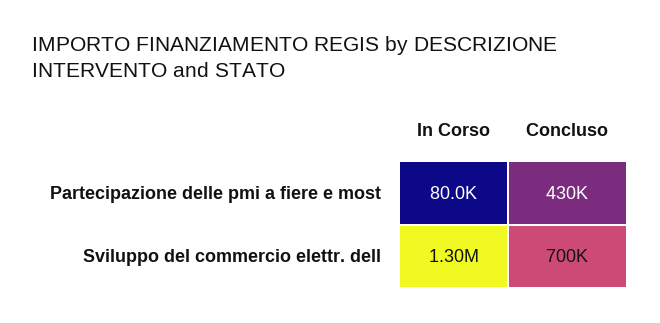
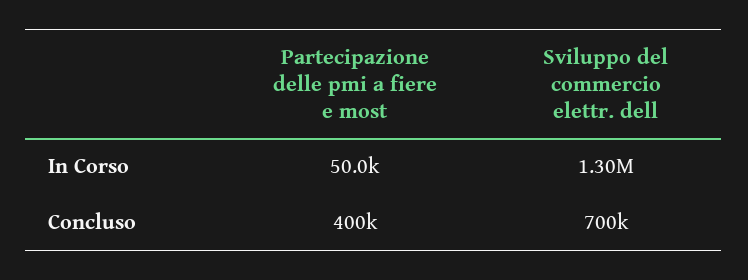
In Corso, Partecipazione delle pmi a fiere e most: 80000 -> 50000
Concluso, Partecipazione delle pmi a fiere e most: 430000 -> 400000

